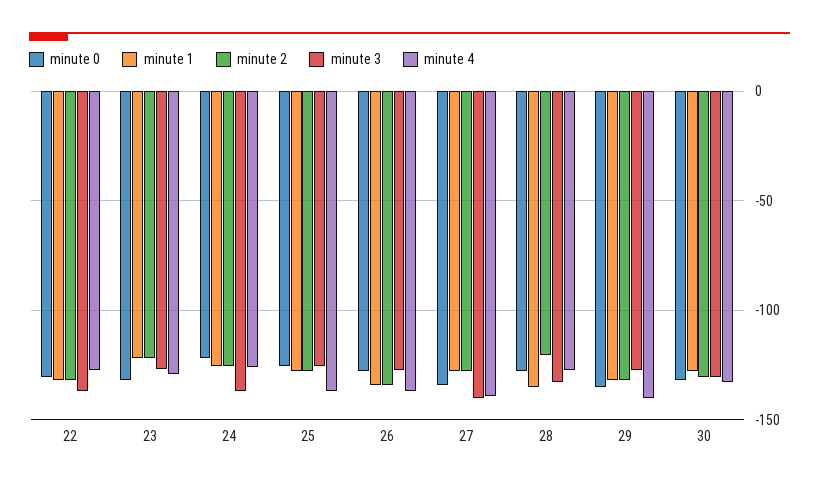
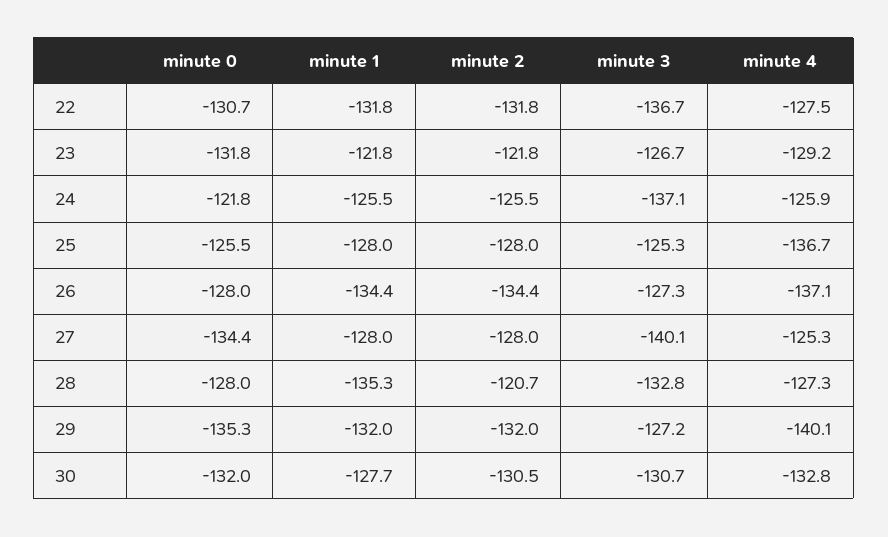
minute 4, 27: -140 -> -125.3

